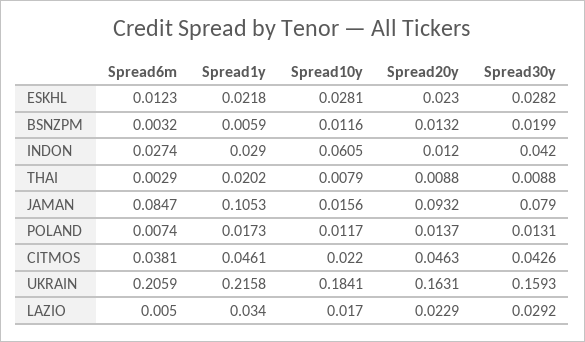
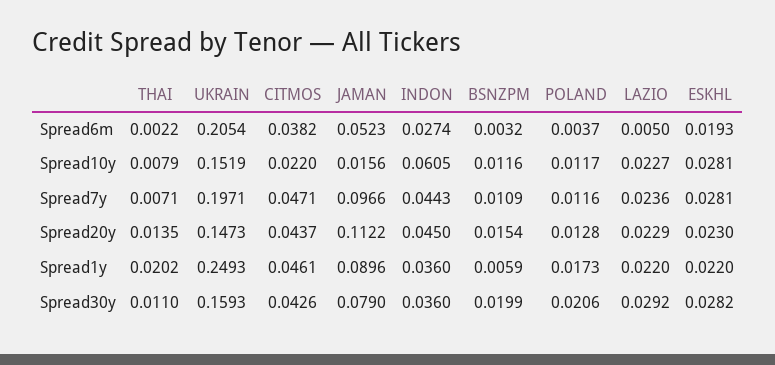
Spread6m, ESKHL: 0.0123 -> 0.0193
Spread1y, ESKHL: 0.0218 -> 0.022
Spread20y, BSNZPM: 0.0132 -> 0.0154
Spread1y, INDON: 0.029 -> 0.036
Spread20y, INDON: 0.012 -> 0.045
Spread30y, INDON: 0.042 -> 0.036
Spread6m, THAI: 0.0029 -> 0.0022
Spread20y, THAI: 0.0088 -> 0.0135
Spread30y, THAI: 0.0088 -> 0.011
Spread6m, JAMAN: 0.0847 -> 0.0523
Spread1y, JAMAN: 0.1053 -> 0.0896
Spread20y, JAMAN: 0.0932 -> 0.1122
Spread6m, POLAND: 0.0074 -> 0.0037
Spread20y, POLAND: 0.0137 -> 0.0128
Spread30y, POLAND: 0.0131 -> 0.0206
Spread6m, CITMOS: 0.0381 -> 0.0382
Spread20y, CITMOS: 0.0463 -> 0.0437
Spread6m, UKRAIN: 0.2059 -> 0.2054
Spread1y, UKRAIN: 0.2158 -> 0.2493
Spread10y, UKRAIN: 0.1841 -> 0.1519
Spread20y, UKRAIN: 0.1631 -> 0.1473
Spread1y, LAZIO: 0.034 -> 0.022
Spread10y, LAZIO: 0.017 -> 0.0227
Spread7y, THAI: none -> 0.0071
Spread7y, UKRAIN: none -> 0.1971
Spread7y, CITMOS: none -> 0.0471
Spread7y, JAMAN: none -> 0.0966
Spread7y, INDON: none -> 0.0443
Spread7y, BSNZPM: none -> 0.0109
Spread7y, POLAND: none -> 0.0116
Spread7y, LAZIO: none -> 0.0236
Spread7y, ESKHL: none -> 0.0281

